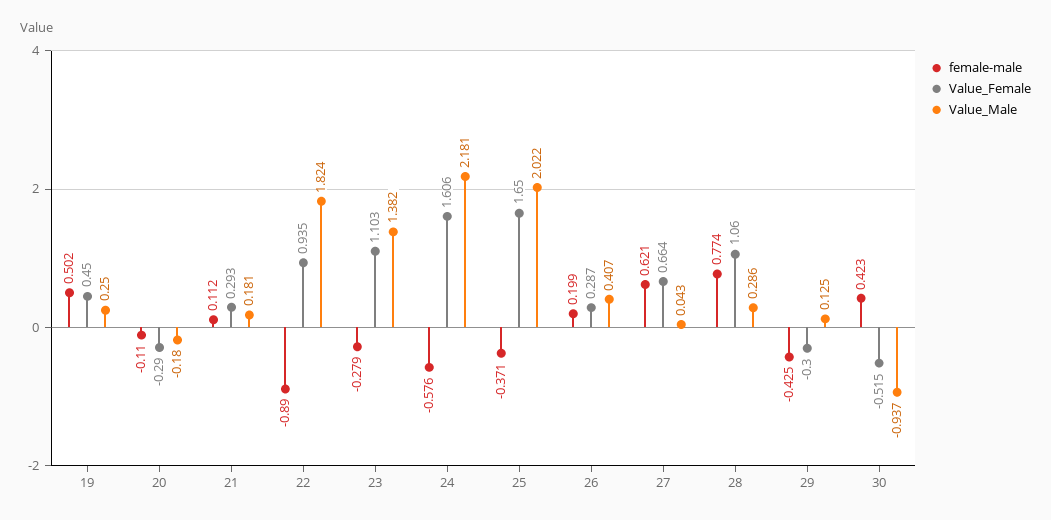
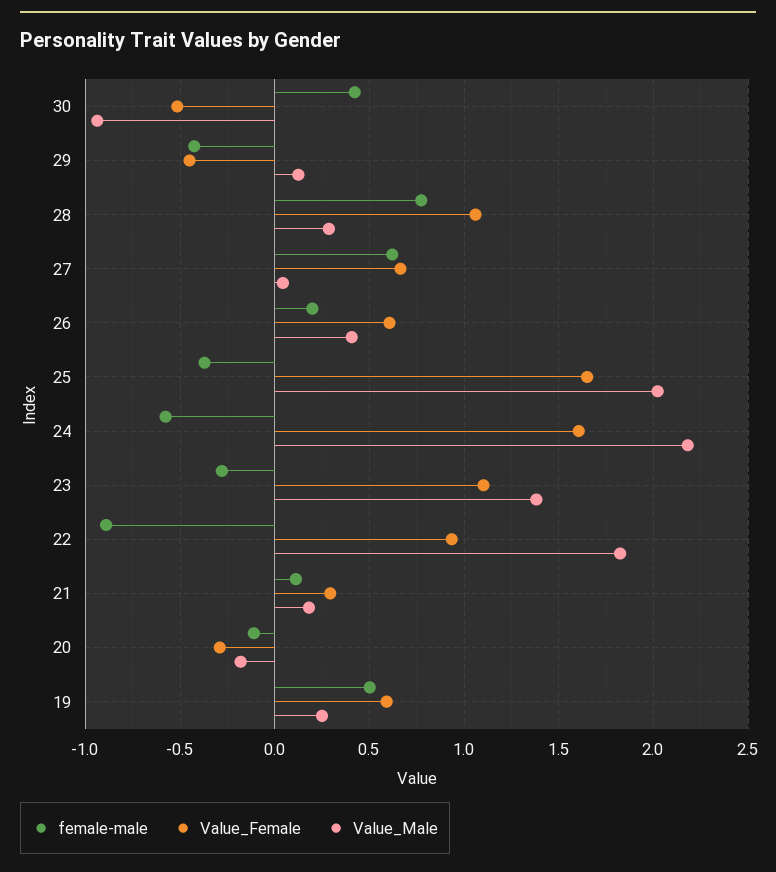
Value_Female, 19: 0.45 -> 0.6
Value_Female, 26: 0.287 -> 0.6
Value_Female, 29: -0.3 -> -0.45

